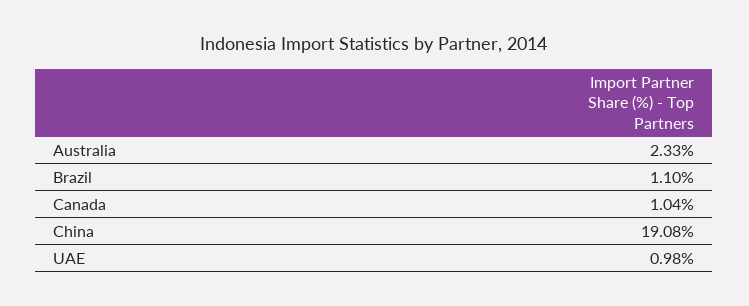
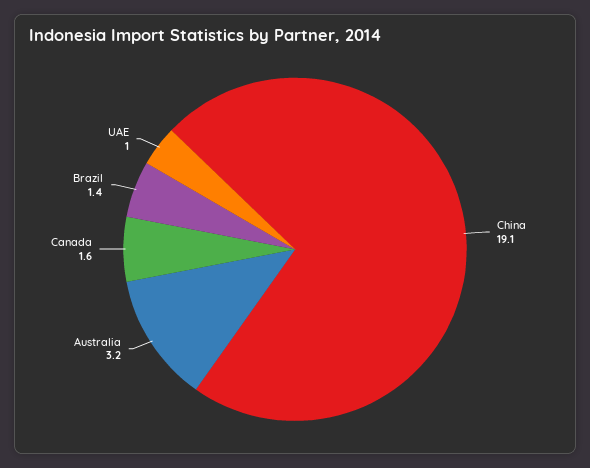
Australia: 2.33 -> 3.2
Brazil: 1.1 -> 1.4
Canada: 1.04 -> 1.6

